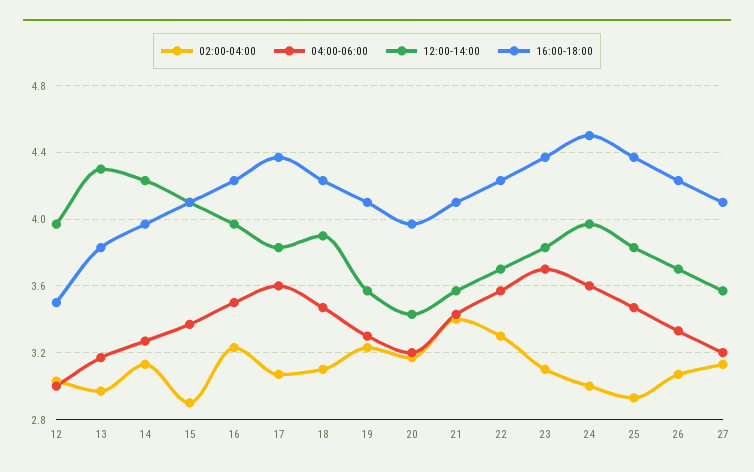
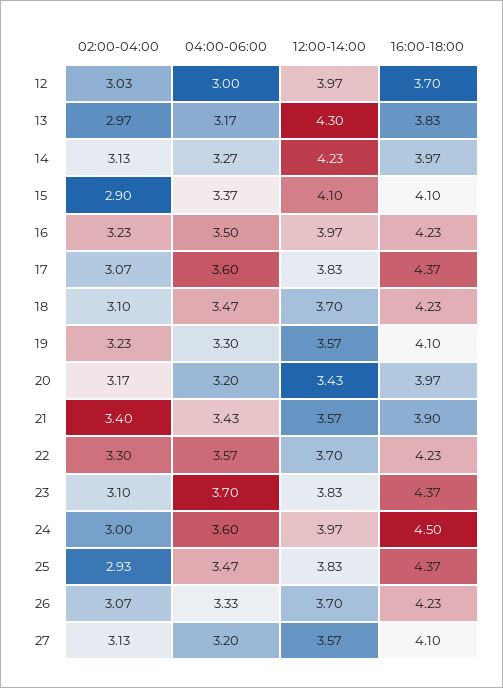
16:00-18:00, 12: 3.5 -> 3.7
12:00-14:00, 18: 3.9 -> 3.7
16:00-18:00, 21: 4.1 -> 3.9

